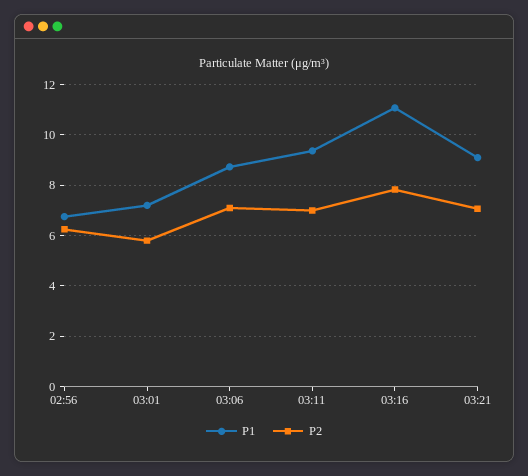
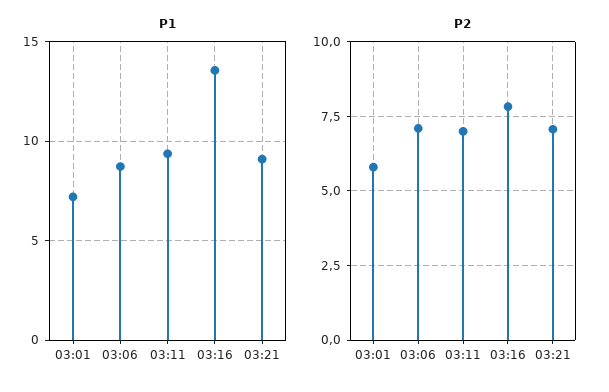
P1, 02:56: 6.75 -> none
P2, 02:56: 6.25 -> none
P1, 03:16: 11 -> 13.5

